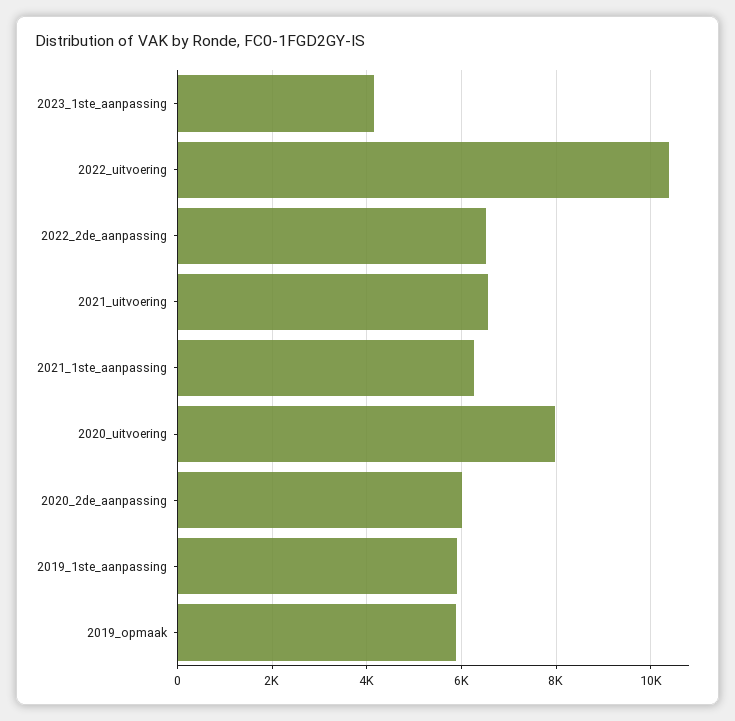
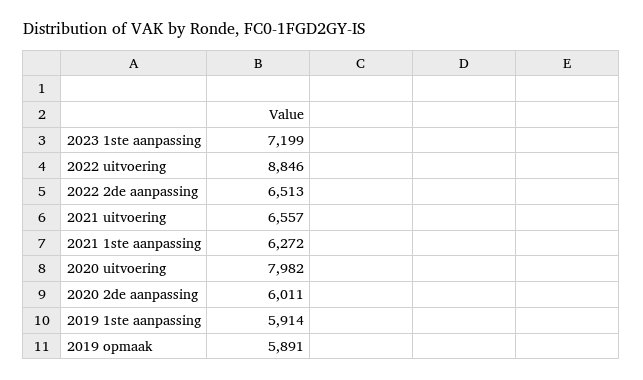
2023_1ste_aanpassing: 4200 -> 7199
2022_uitvoering: 10400 -> 8846

